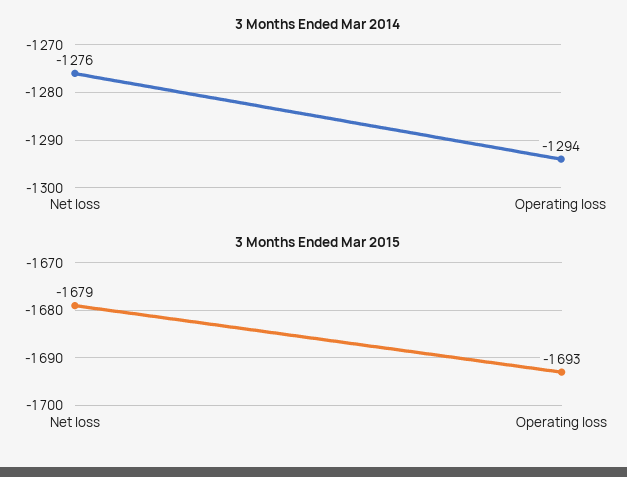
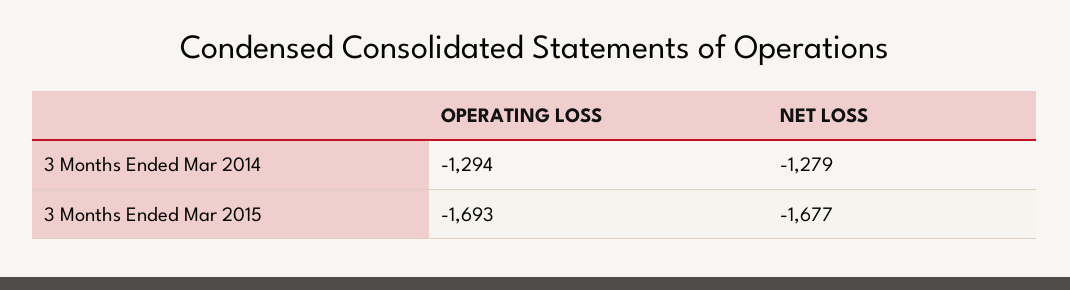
3 Months Ended Mar 2014, Net loss: -1276 -> -1279
3 Months Ended Mar 2015, Net loss: -1679 -> -1677

